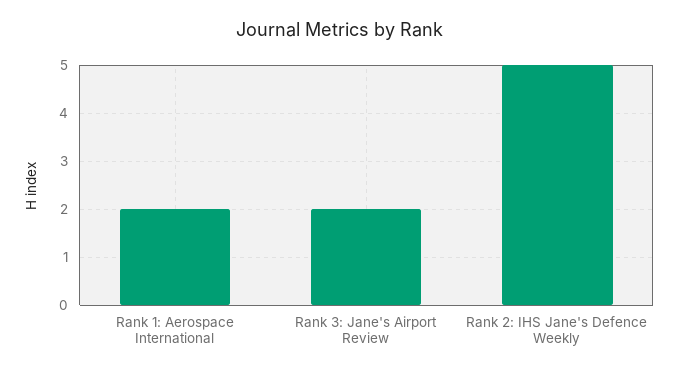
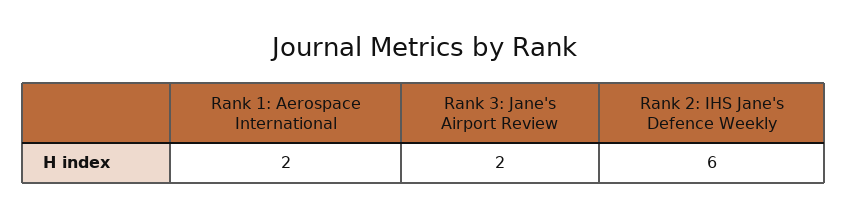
Rank 2: IHS Jane's Defence Weekly: 5 -> 6

